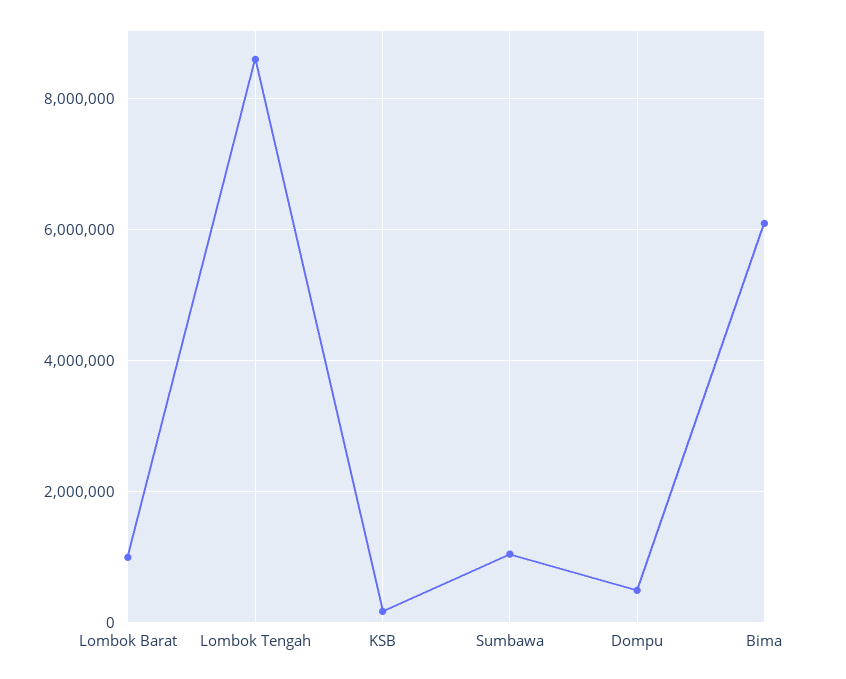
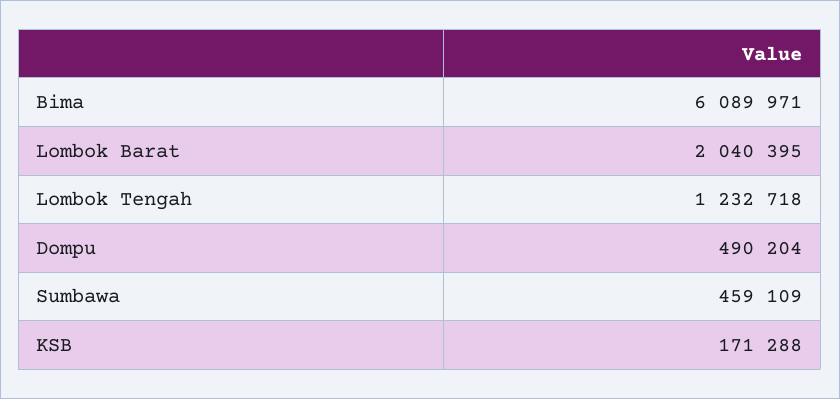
Lombok Barat: 1000000 -> 2040395
Lombok Tengah: 8600000 -> 1232718
Sumbawa: 1000000 -> 459109

